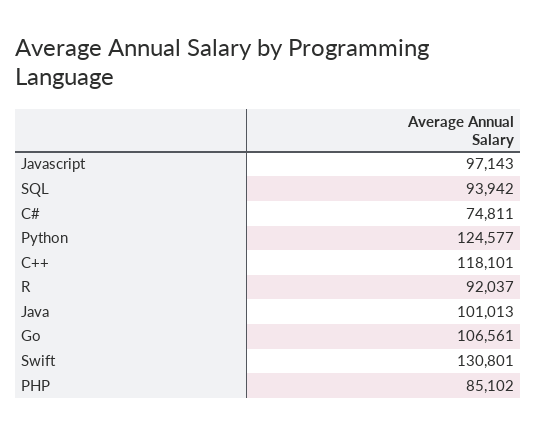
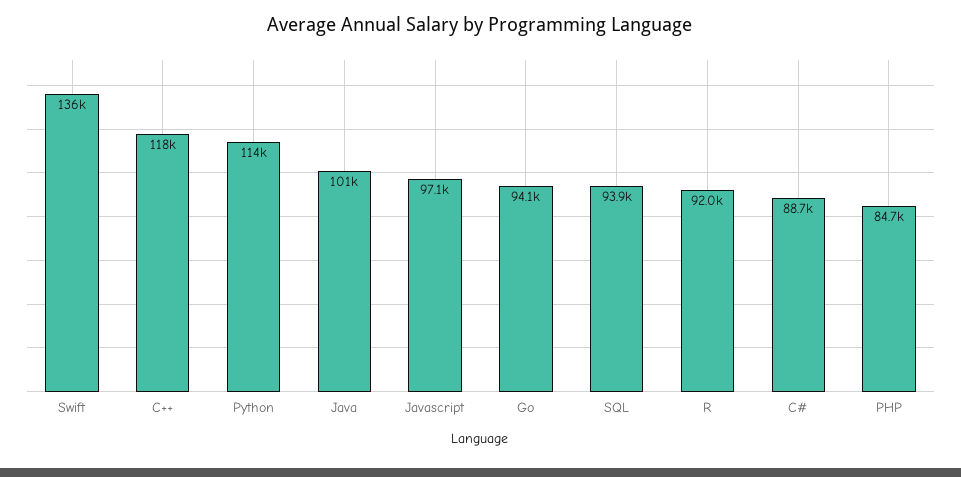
C#: 74811 -> 88700
Python: 124577 -> 114000
Go: 106561 -> 94100
Swift: 130801 -> 136000
PHP: 85102 -> 84700

